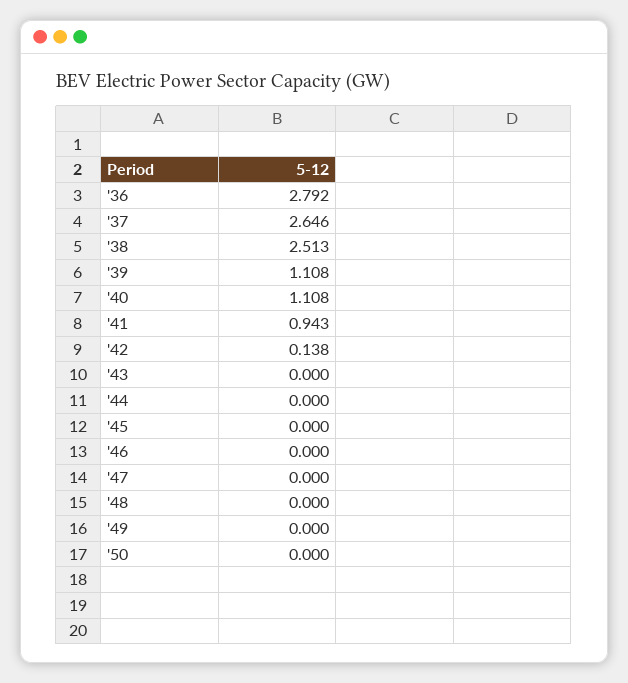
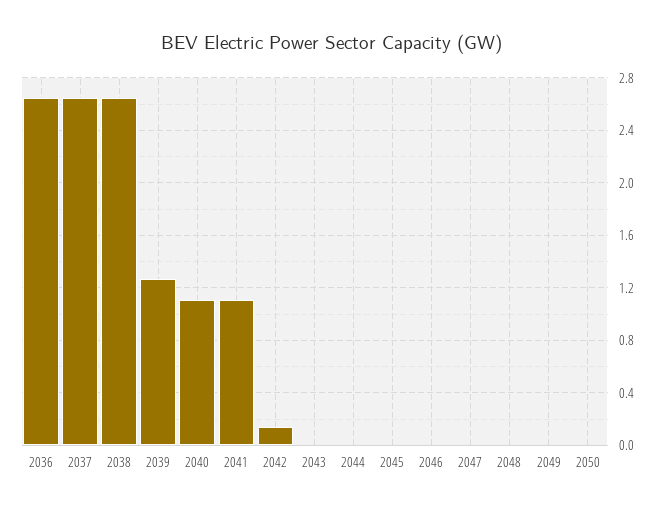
'36: 2.792 -> 2.65
'38: 2.513 -> 2.65
'39: 1.108 -> 1.25
'41: 0.943 -> 1.1

